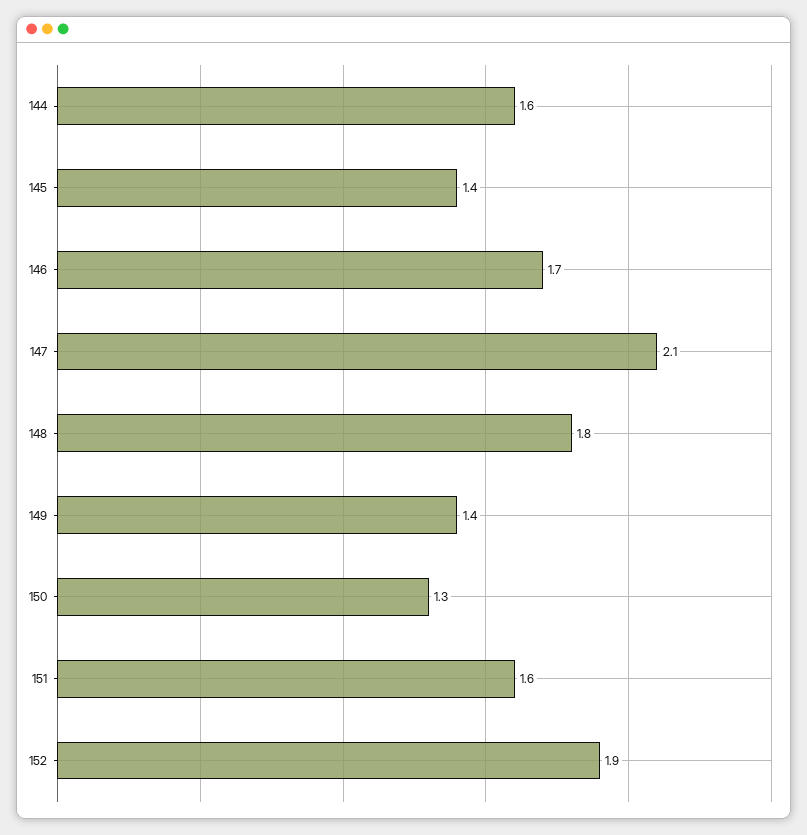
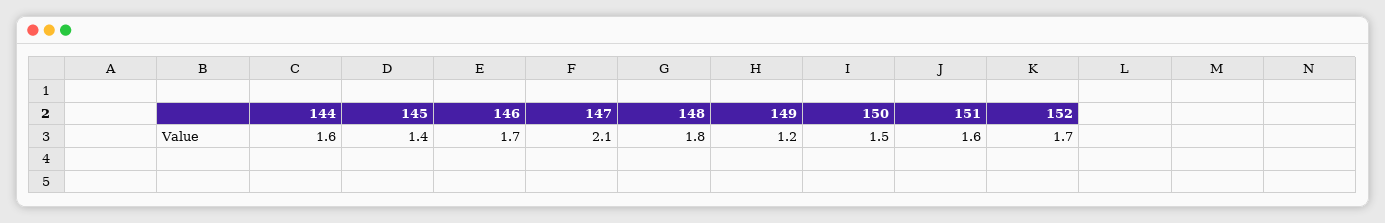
149: 1.4 -> 1.2
150: 1.3 -> 1.5
152: 1.9 -> 1.7

